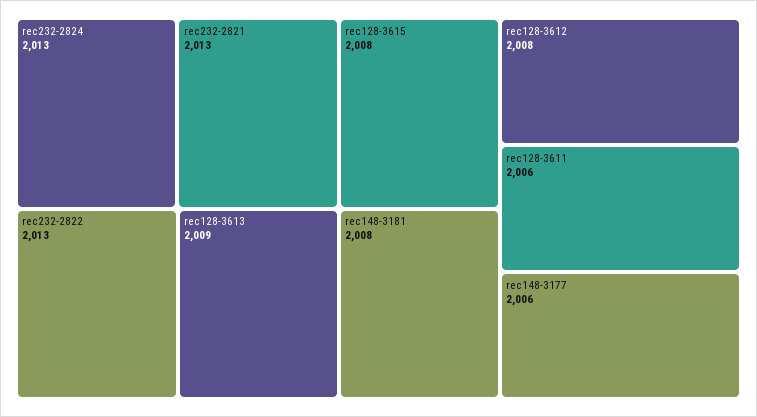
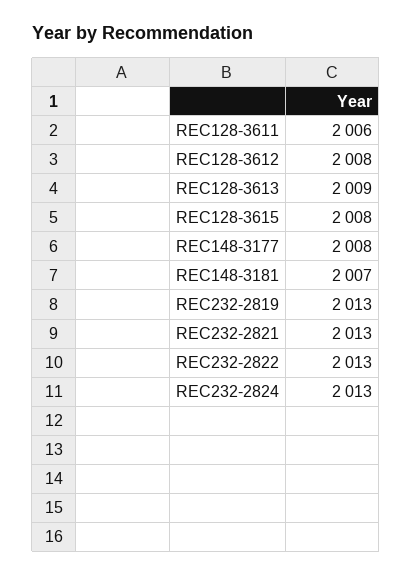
rec148-3181: 2008 -> 2007
rec148-3177: 2006 -> 2008
REC232-2819: none -> 2013

